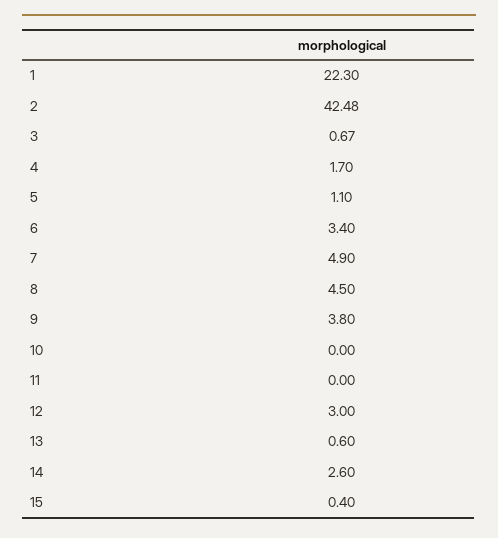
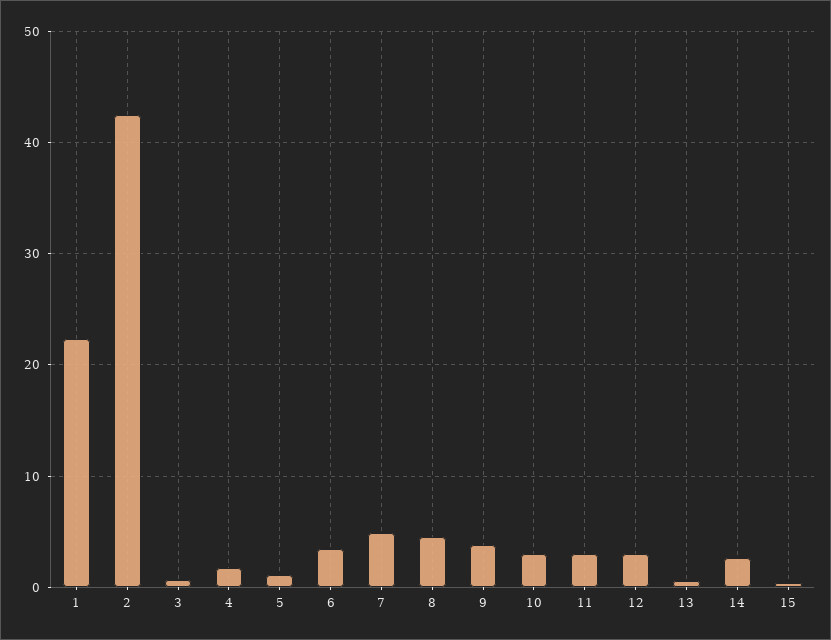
10: 0 -> 3
11: 0 -> 3

